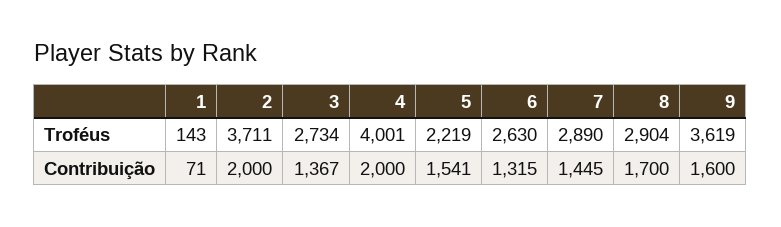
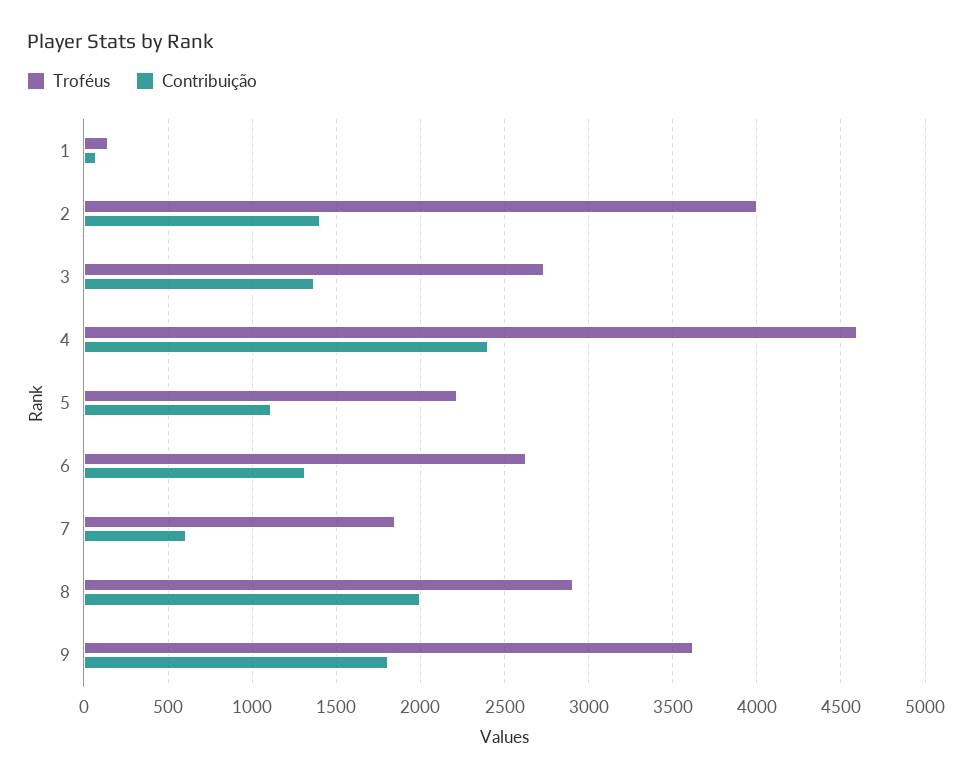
Troféus, 2: 3711 -> 4000
Troféus, 4: 4001 -> 4600
Troféus, 7: 2890 -> 1850
Contribuição, 2: 2000 -> 1400
Contribuição, 4: 2000 -> 2400
Contribuição, 5: 1541 -> 1100
Contribuição, 7: 1445 -> 600
Contribuição, 8: 1700 -> 2000
Contribuição, 9: 1600 -> 1800

